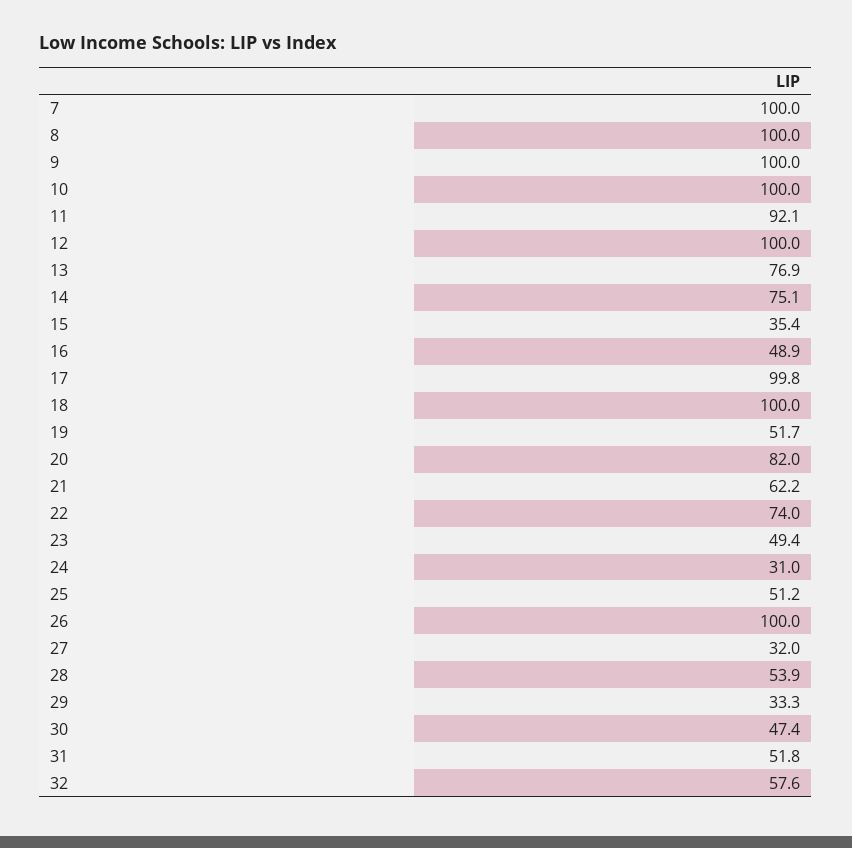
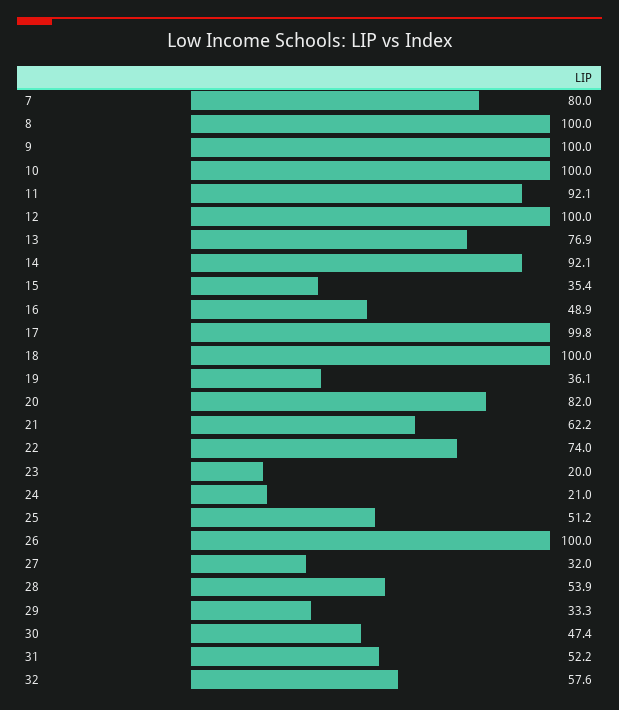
7: 100 -> 80
14: 75.1 -> 92.1
19: 51.7 -> 36.1
23: 49.4 -> 20
24: 31 -> 21
31: 51.8 -> 52.2

